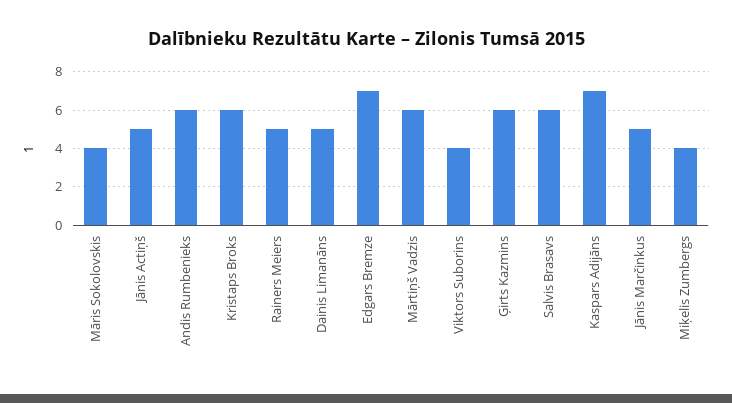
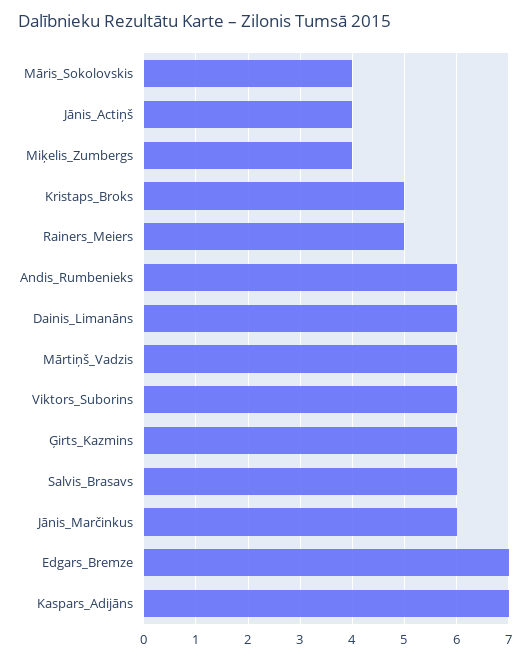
Jānis Actiņš: 5 -> 4
Kristaps Broks: 6 -> 5
Dainis Limanāns: 5 -> 6
Viktors Suborins: 4 -> 6
Jānis Marčinkus: 5 -> 6

